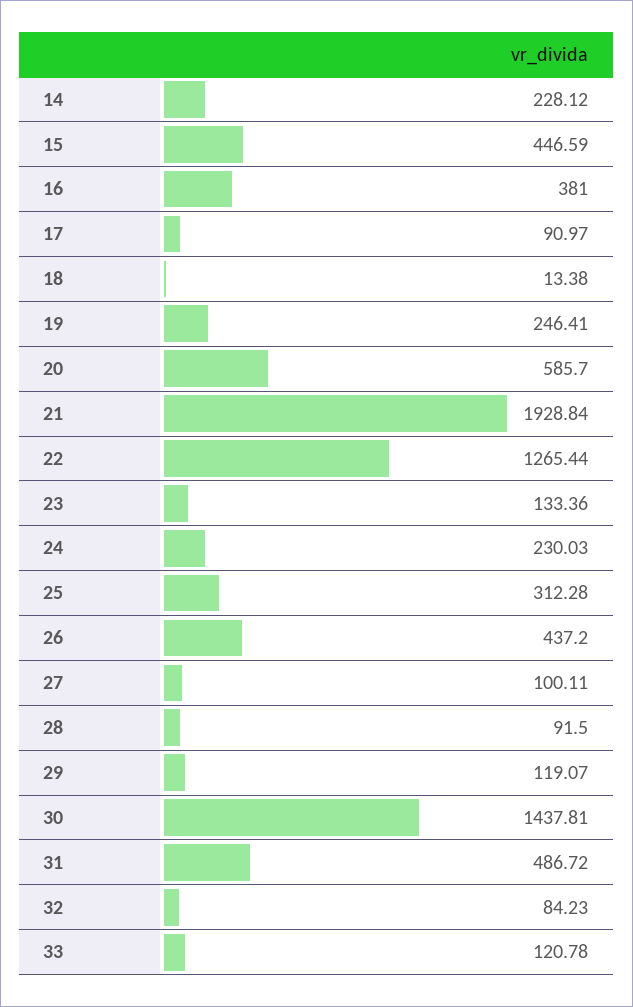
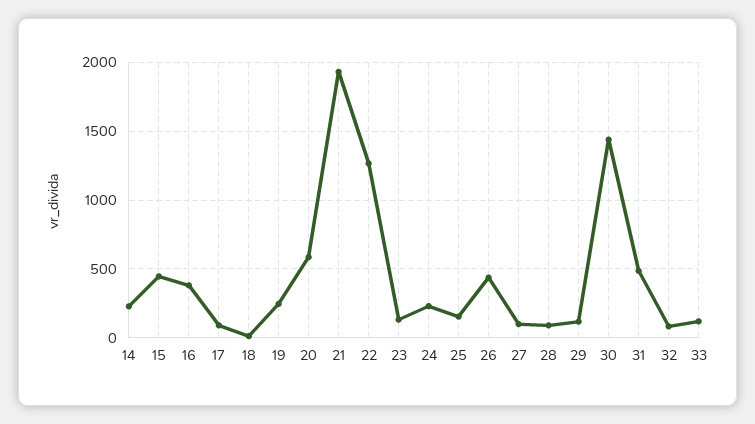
25: 312.28 -> 150

